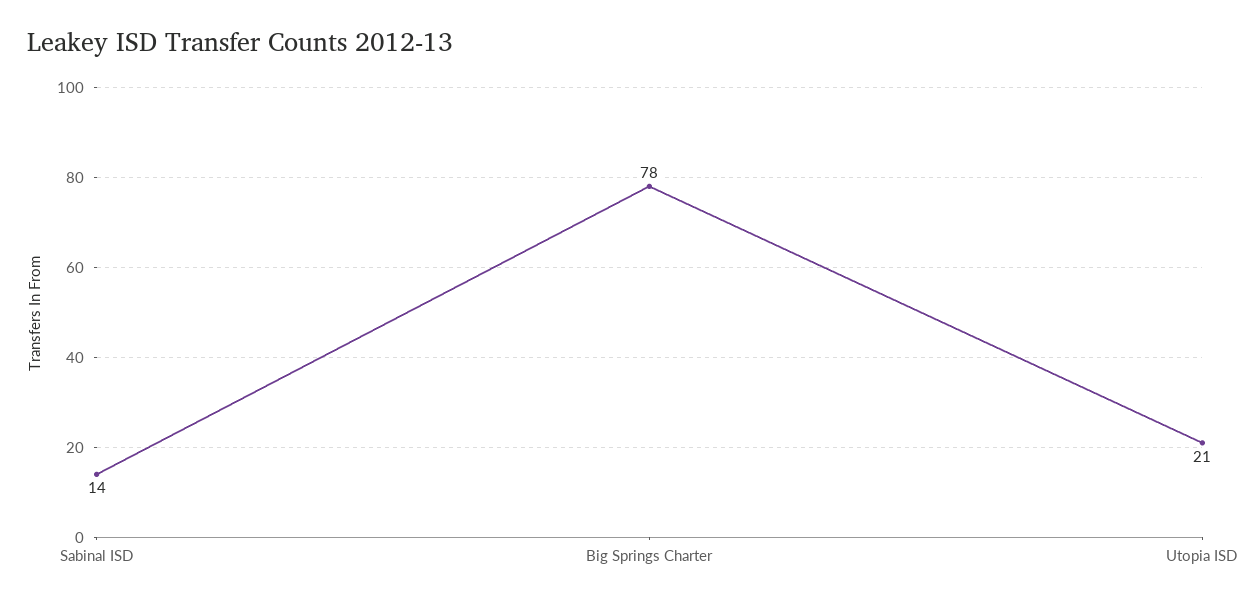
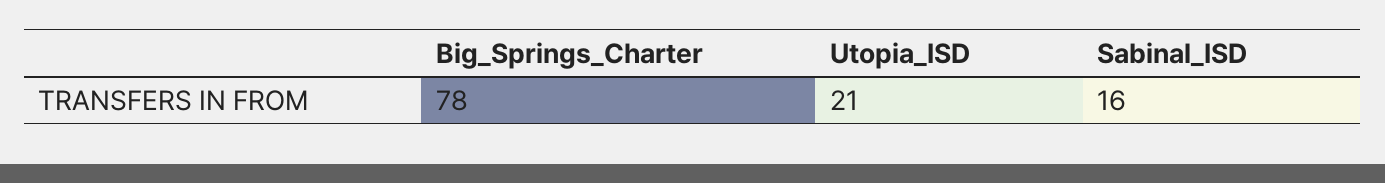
Sabinal ISD: 14 -> 16

